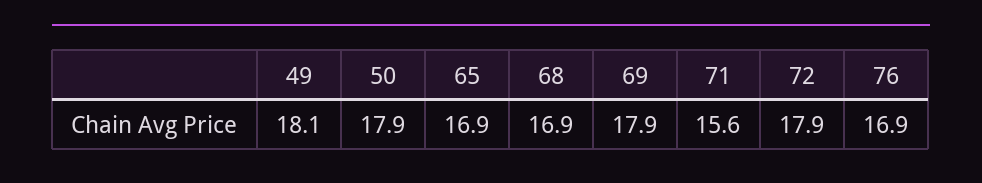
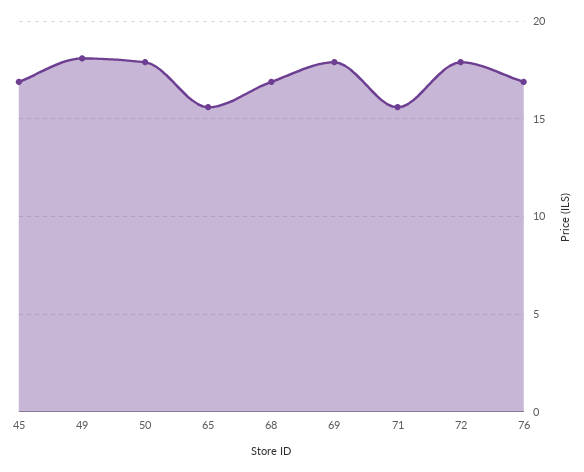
65: 16.9 -> 15.5
45: none -> 17

